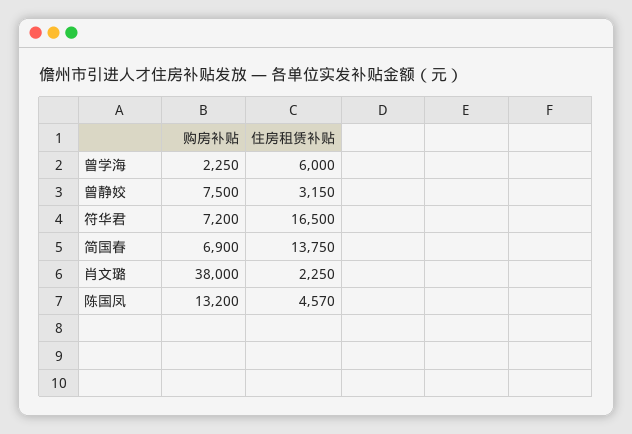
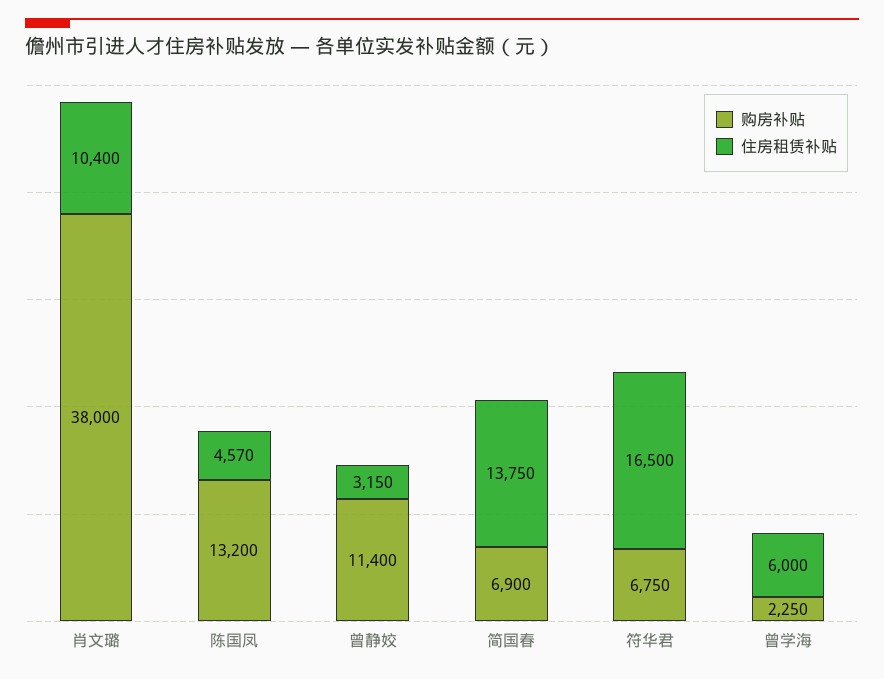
购房补贴, 曾静姣: 7500 -> 11400
购房补贴, 符华君: 7200 -> 6750
住房租赁补贴, 肖文璐: 2250 -> 10400

